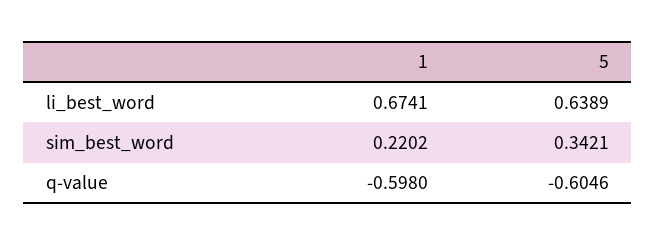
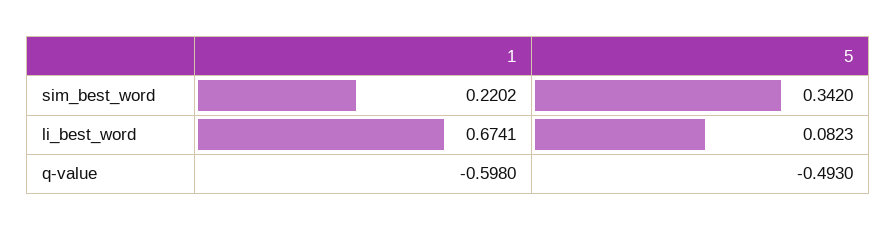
5, li_best_word: 0.6389 -> 0.0823
5, sim_best_word: 0.3421 -> 0.342
5, q-value: -0.6046 -> -0.493

